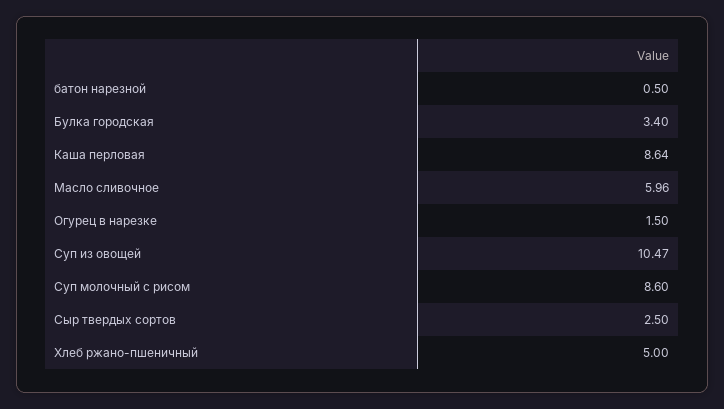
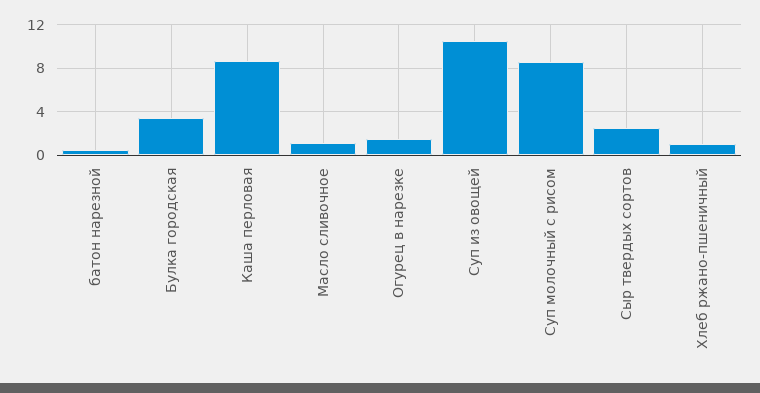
Масло сливочное: 5.96 -> 1
Хлеб ржано-пшеничный: 5 -> 1

